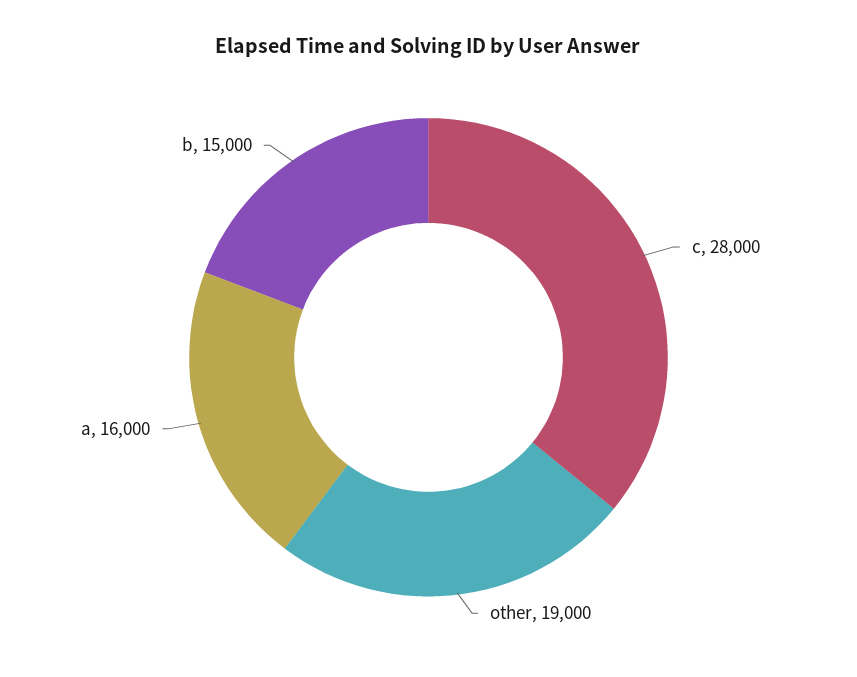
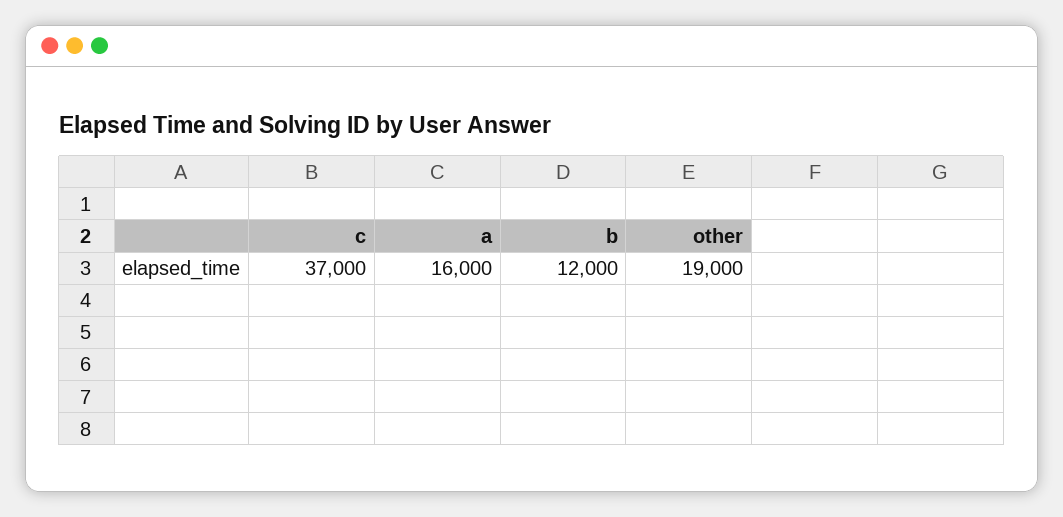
c: 28000 -> 37000
b: 15000 -> 12000

